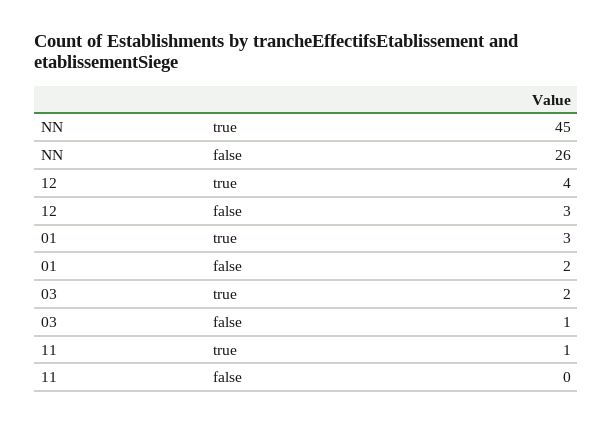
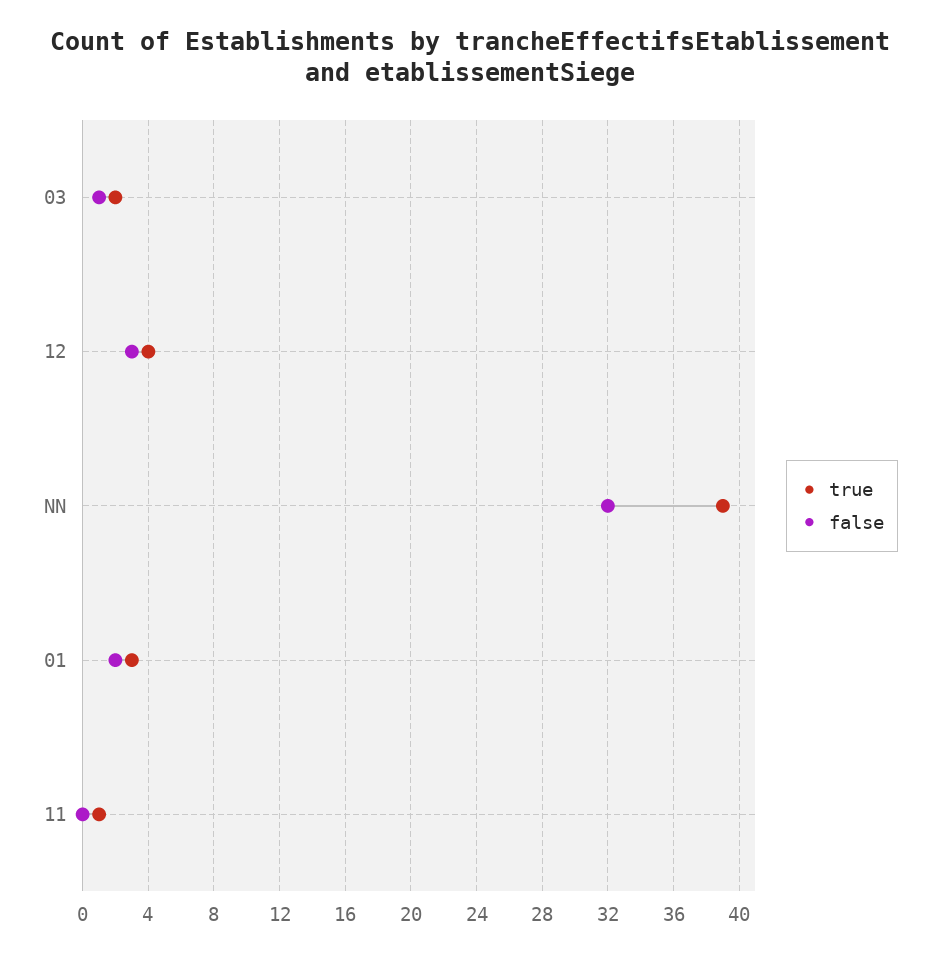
true, NN: 45 -> 39
false, NN: 26 -> 32

